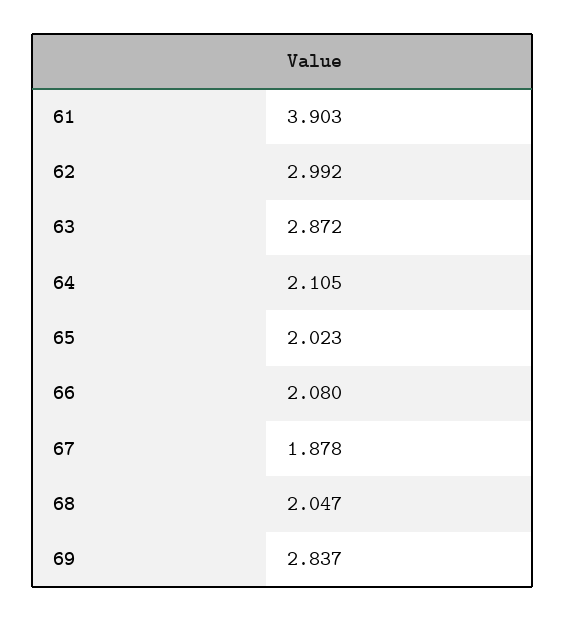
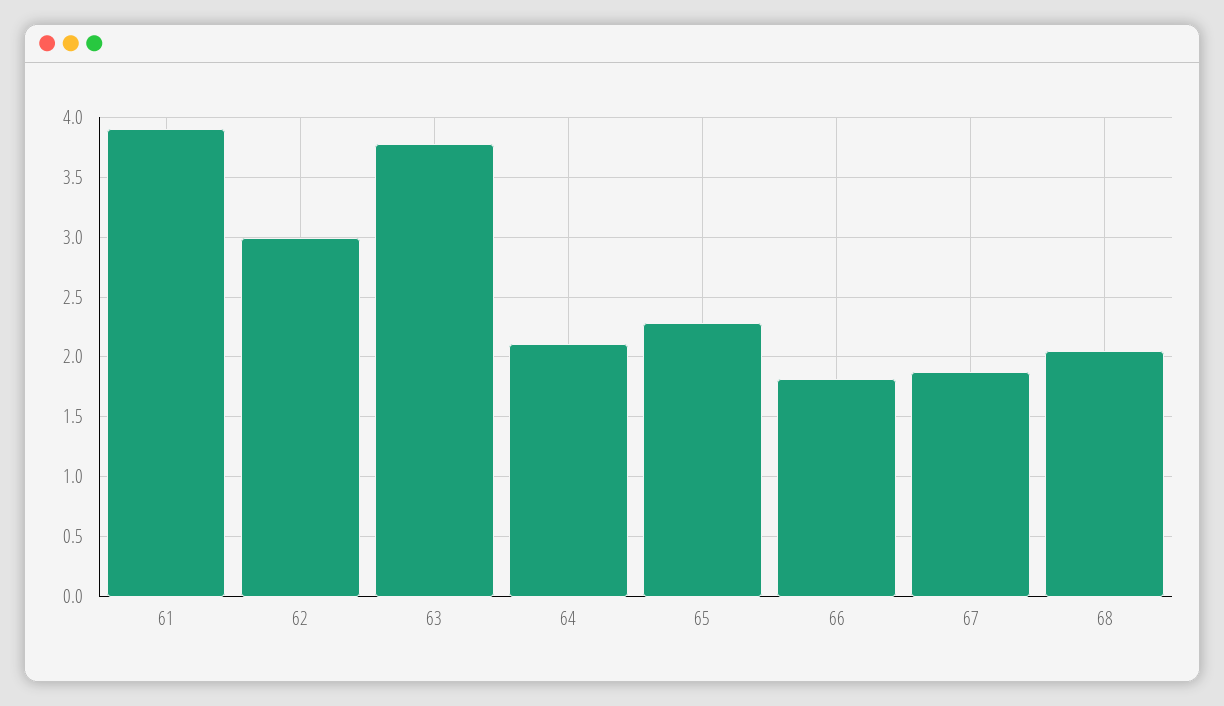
63: 2.872 -> 3.8
65: 2.023 -> 2.3
66: 2.08 -> 1.8
69: 2.837 -> none

